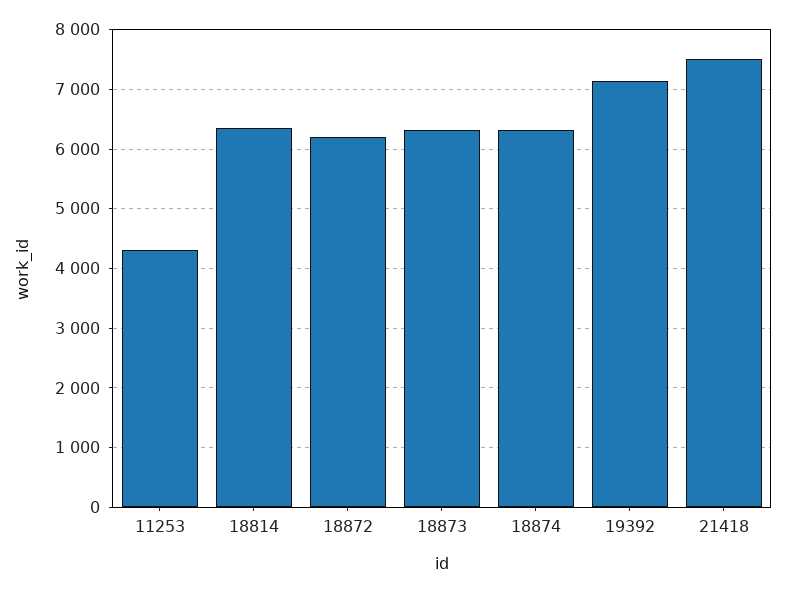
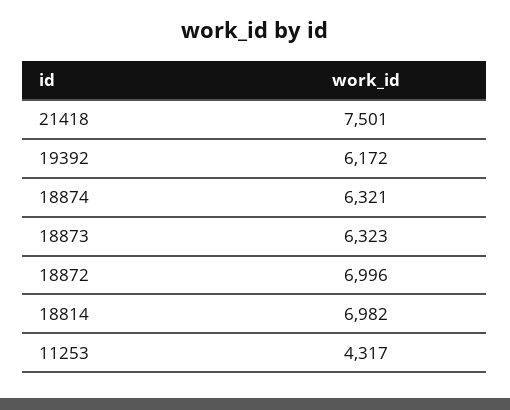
18814: 6400 -> 6982
18872: 6200 -> 6996
19392: 7200 -> 6172

